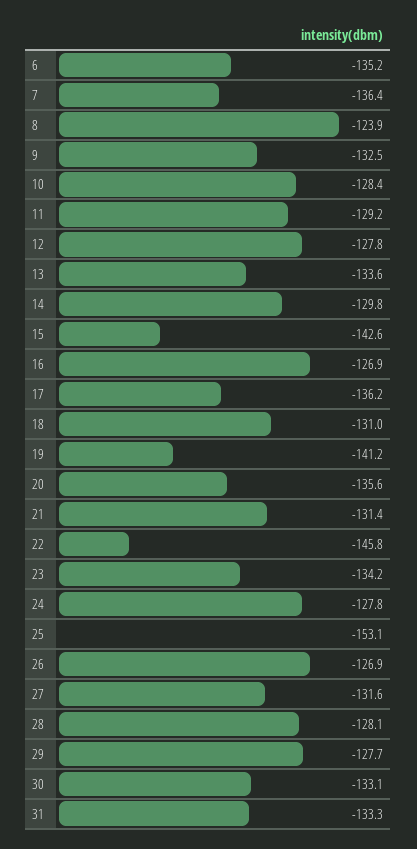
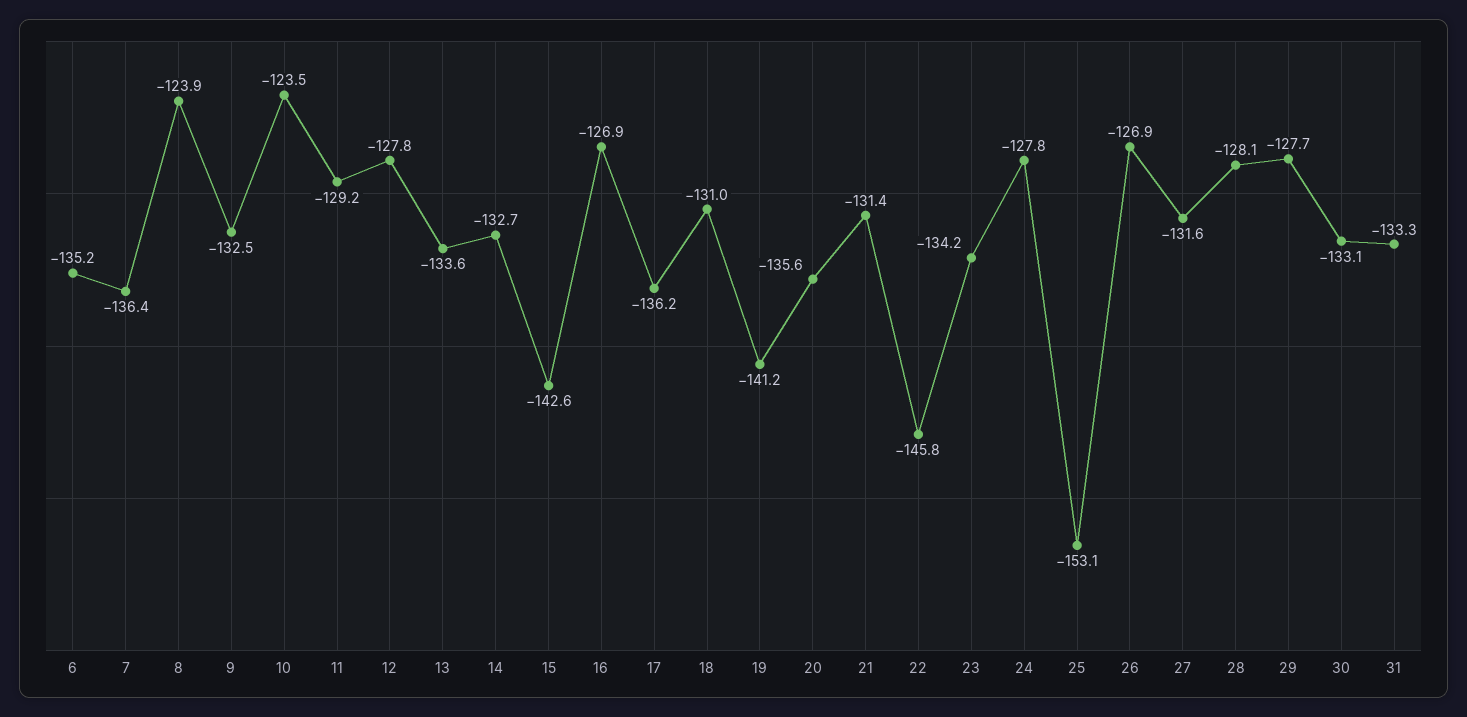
10: -128.4 -> -123.5
14: -129.8 -> -132.7

